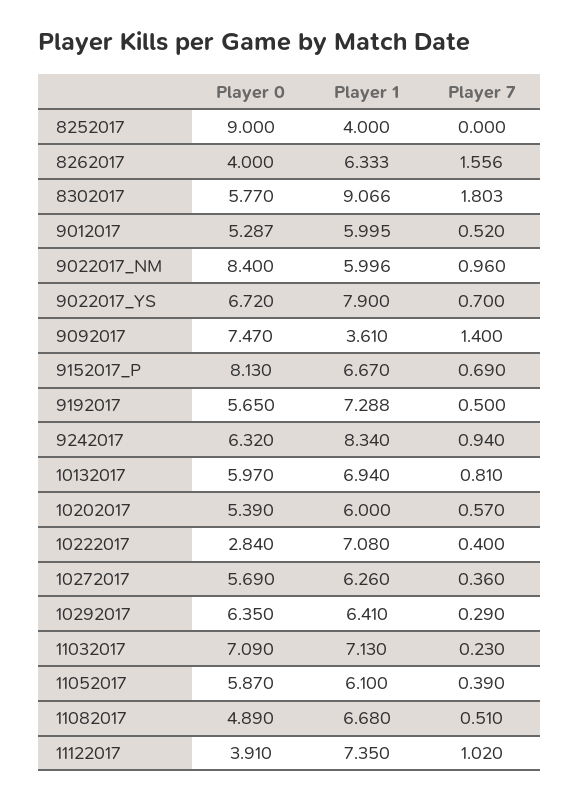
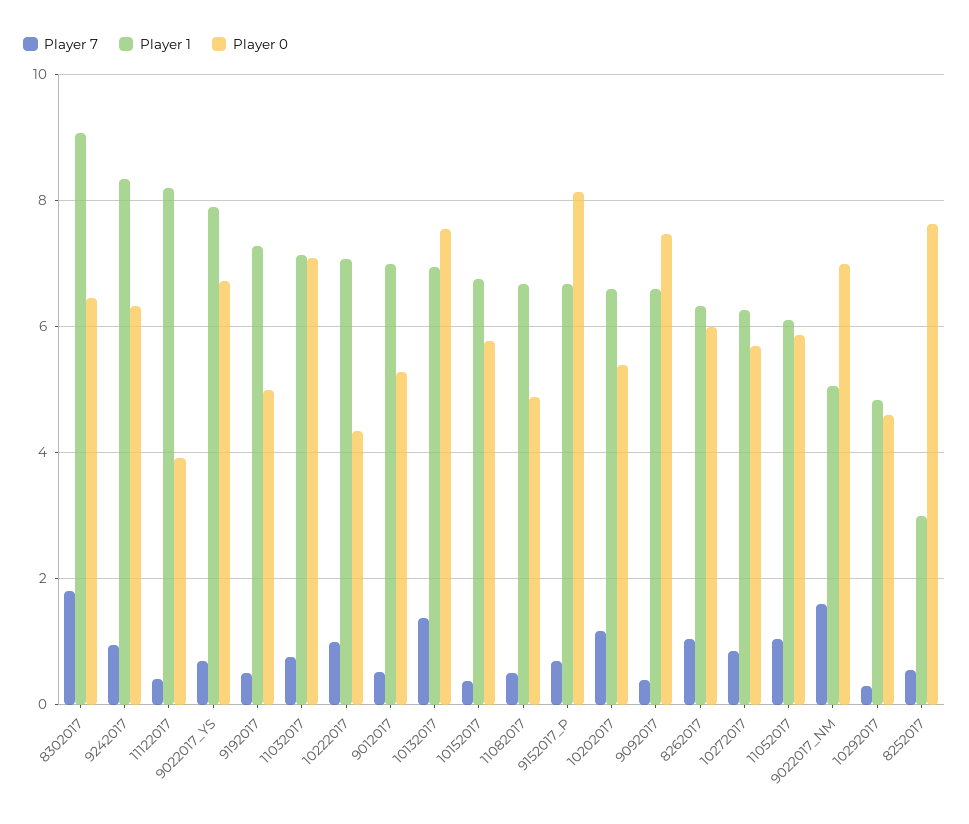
Player 0, 8252017: 9 -> 7.6
Player 1, 8252017: 4 -> 3
Player 7, 8252017: 0 -> 0.6
Player 0, 8262017: 4 -> 6
Player 7, 8262017: 1.556 -> 1
Player 0, 8302017: 5.77 -> 6.4
Player 1, 9012017: 5.995 -> 7
Player 0, 9022017_NM: 8.4 -> 7
Player 1, 9022017_NM: 5.996 -> 5
Player 7, 9022017_NM: 0.96 -> 1.6
Player 1, 9092017: 3.61 -> 6.6
Player 7, 9092017: 1.4 -> 0.4
Player 0, 9192017: 5.65 -> 5
Player 0, 10132017: 5.97 -> 7.6
Player 7, 10132017: 0.81 -> 1.4
Player 1, 10202017: 6 -> 6.6
Player 7, 10202017: 0.57 -> 1.2
Player 0, 10222017: 2.84 -> 4.4
Player 7, 10222017: 0.4 -> 1
Player 7, 10272017: 0.36 -> 0.8
Player 0, 10292017: 6.35 -> 4.6
Player 1, 10292017: 6.41 -> 4.8
Player 7, 11032017: 0.23 -> 0.8
Player 7, 11052017: 0.39 -> 1
Player 1, 11122017: 7.35 -> 8.2
Player 7, 11122017: 1.02 -> 0.4
Player 7, 10152017: none -> 0.4
Player 1, 10152017: none -> 6.8
Player 0, 10152017: none -> 5.8

